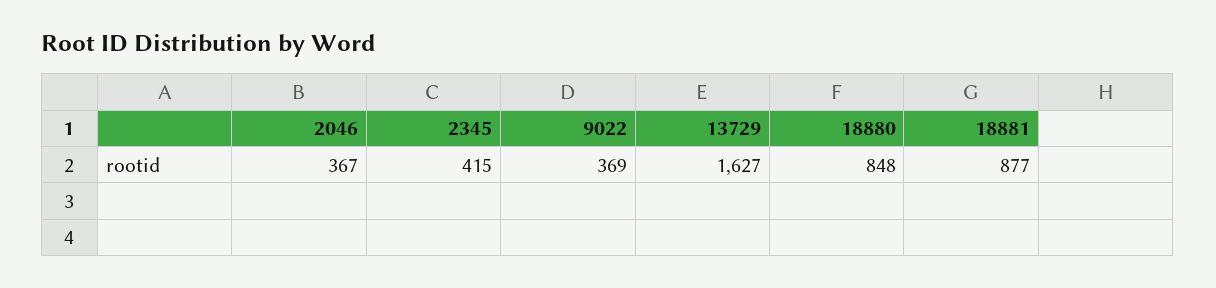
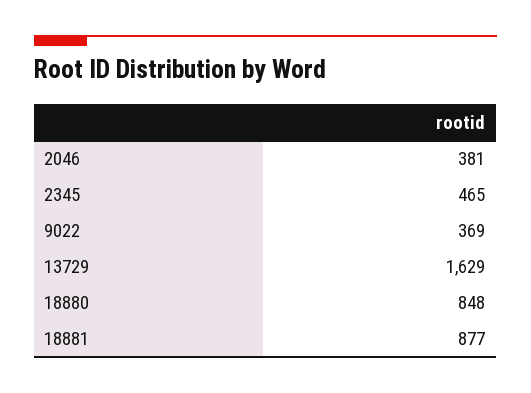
2046: 367 -> 381
2345: 415 -> 465
13729: 1627 -> 1629

